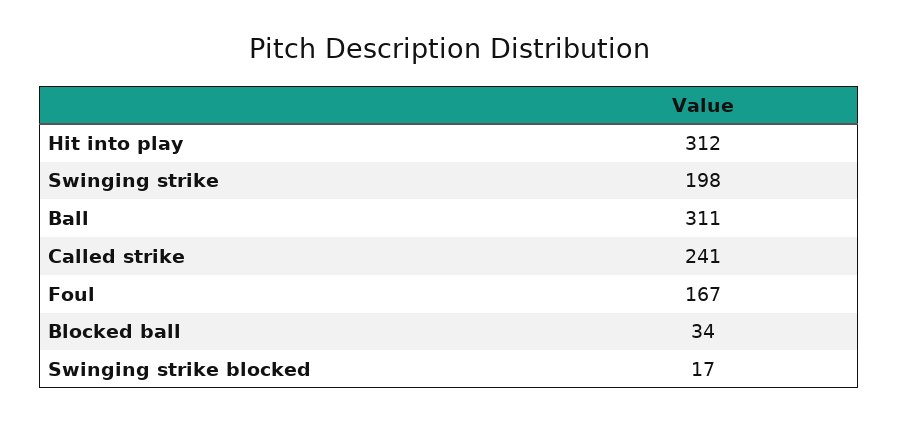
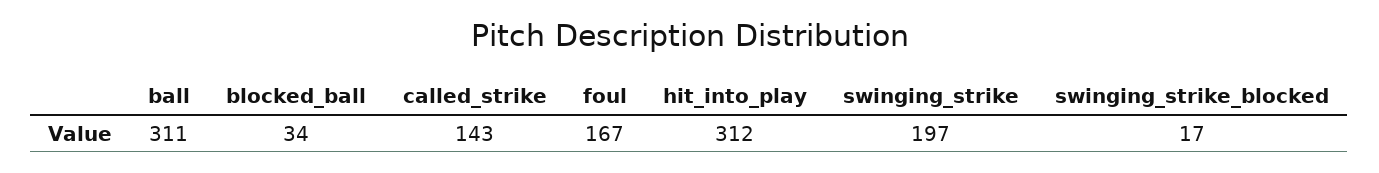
Swinging strike: 198 -> 197
Called strike: 241 -> 143

